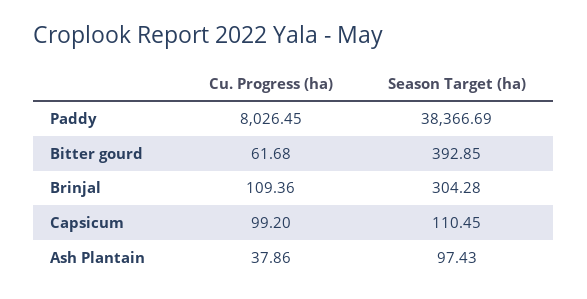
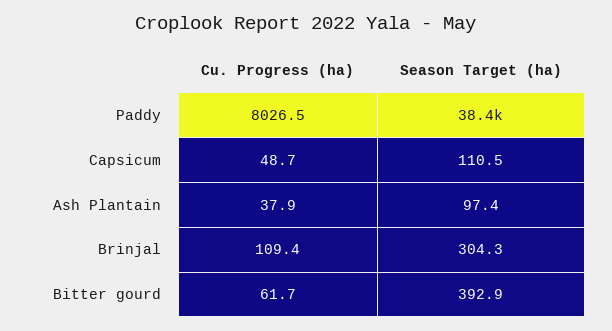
Cu. Progress (ha), Capsicum: 99.2 -> 48.7

